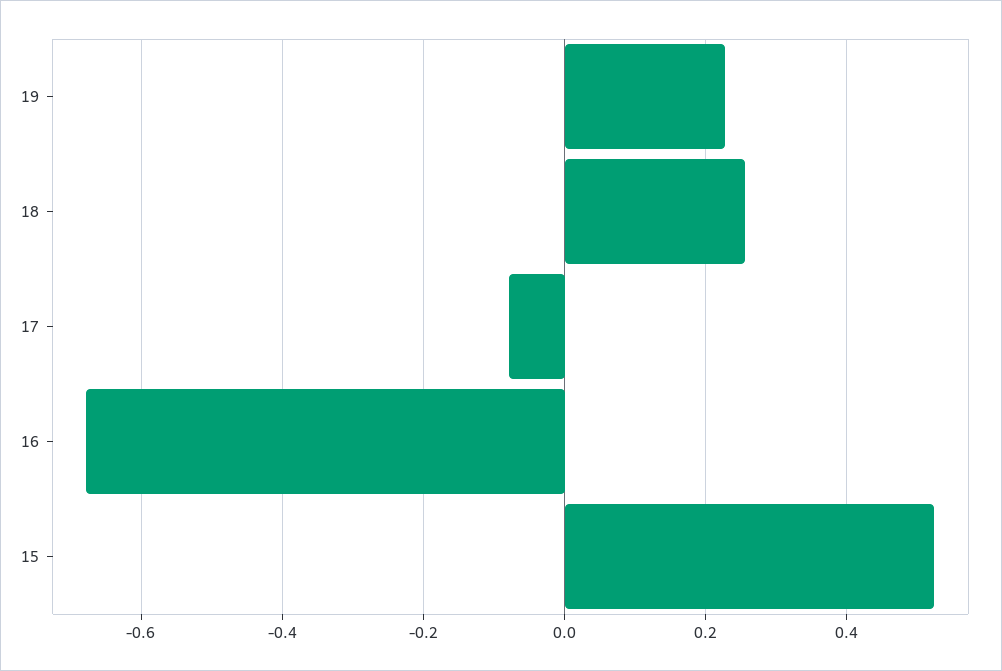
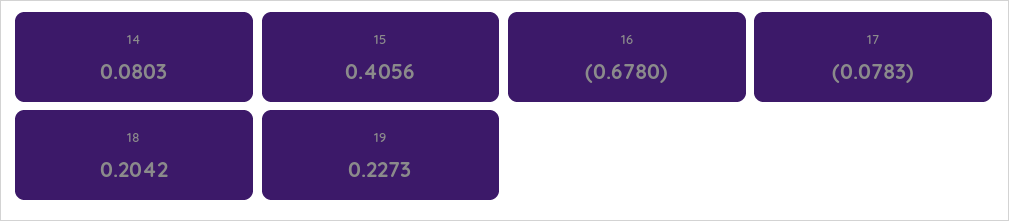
18: 0.26 -> 0.2042
15: 0.52 -> 0.4056
14: none -> 0.0803

